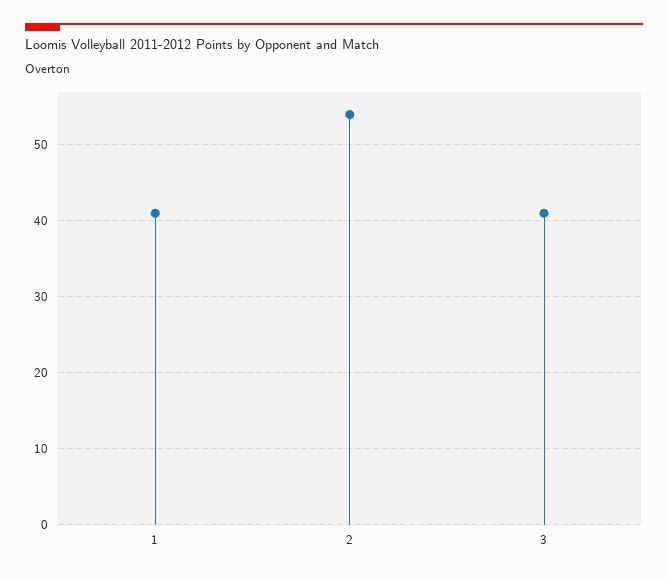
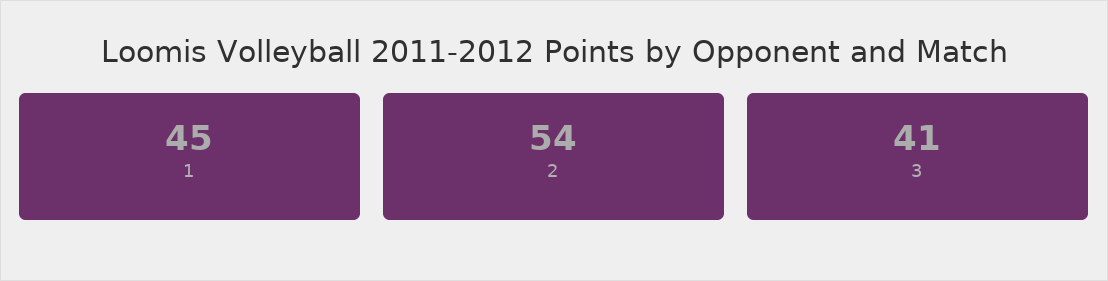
1: 41 -> 45

